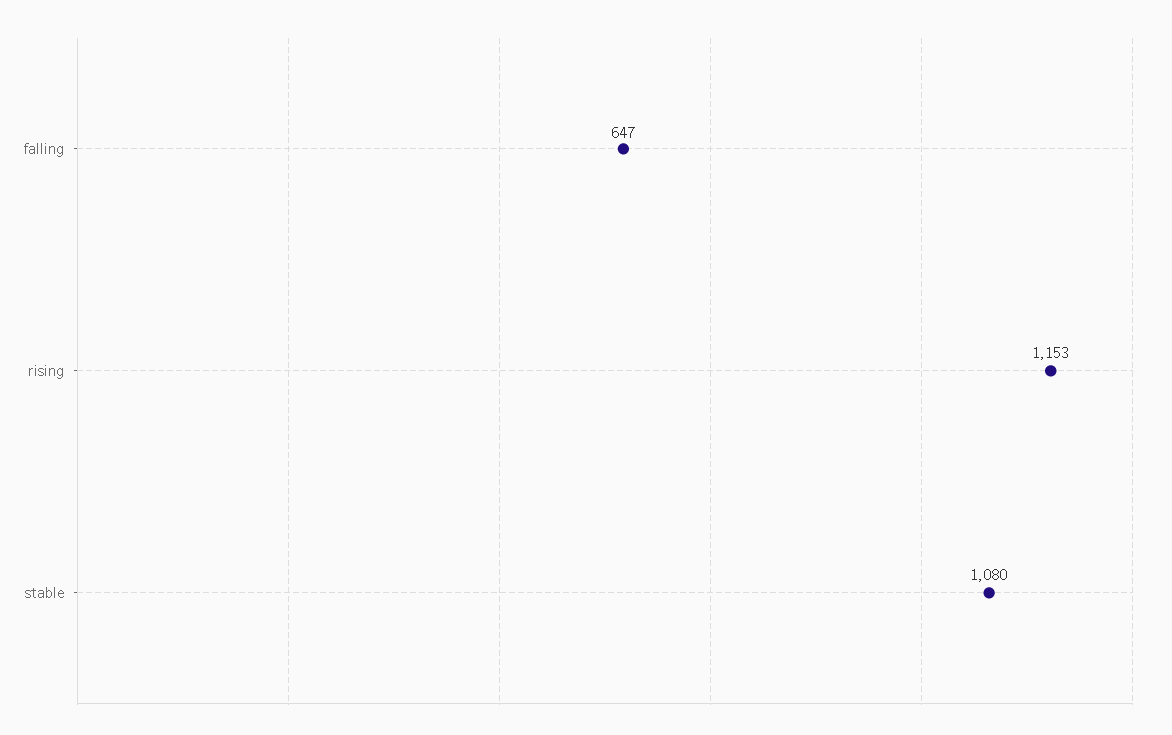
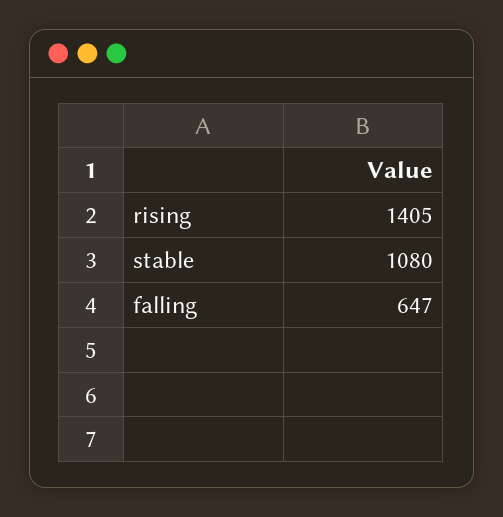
rising: 1153 -> 1405

